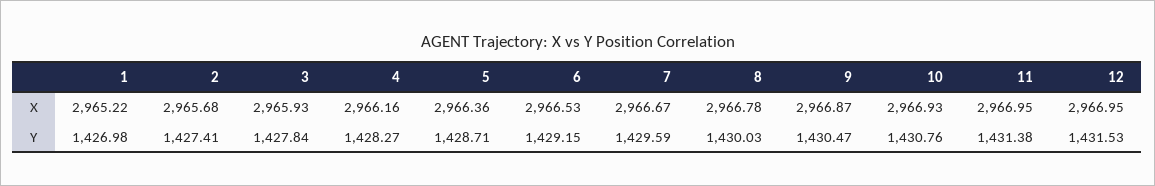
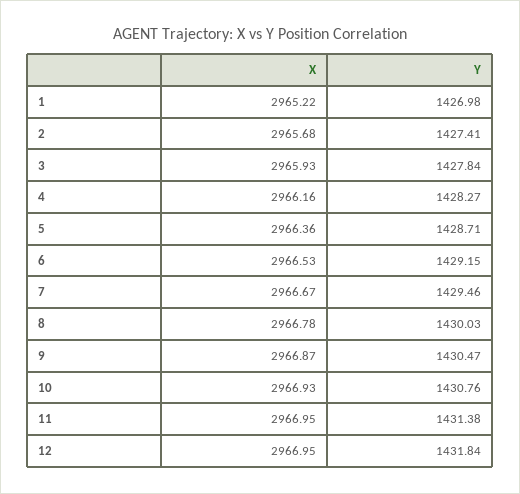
7, Y: 1429.59 -> 1429.46
12, Y: 1431.53 -> 1431.84

